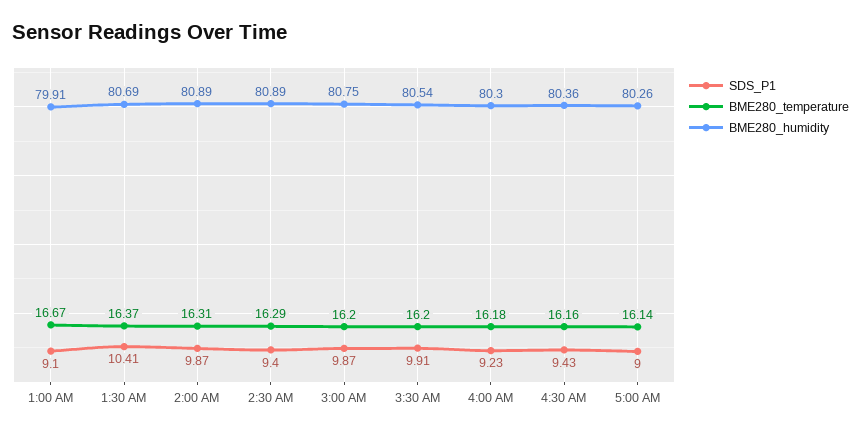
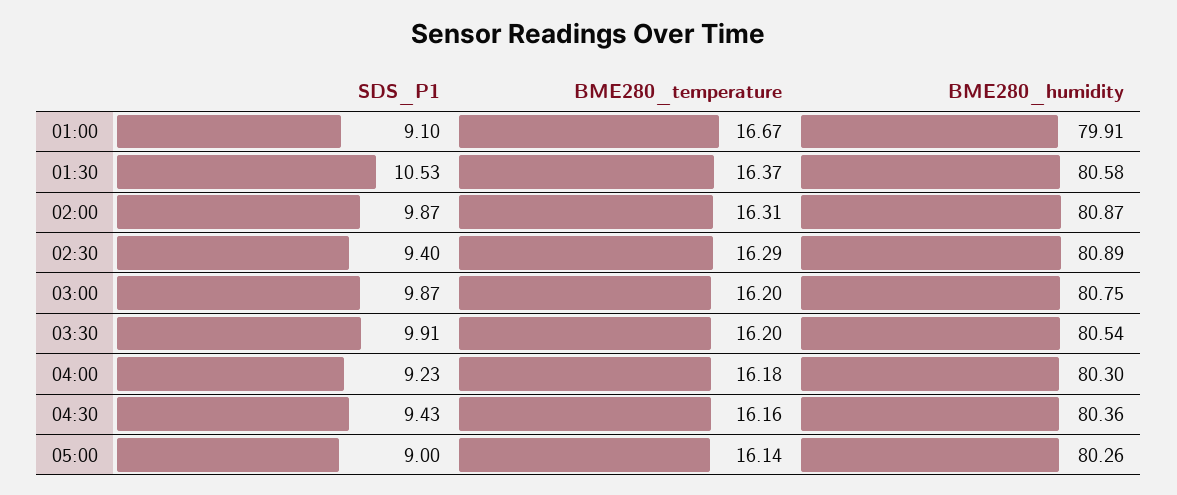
SDS_P1, 1:30 AM: 10.41 -> 10.53
BME280_humidity, 1:30 AM: 80.69 -> 80.58
BME280_humidity, 2:00 AM: 80.89 -> 80.87

